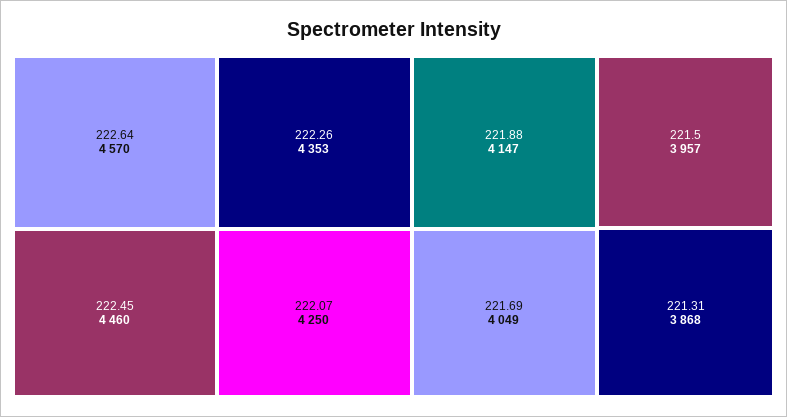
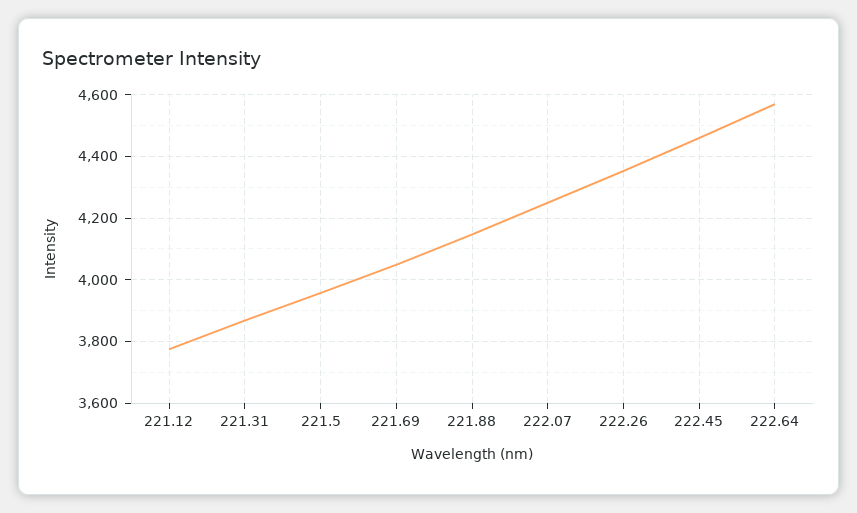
221.12: none -> 3780

